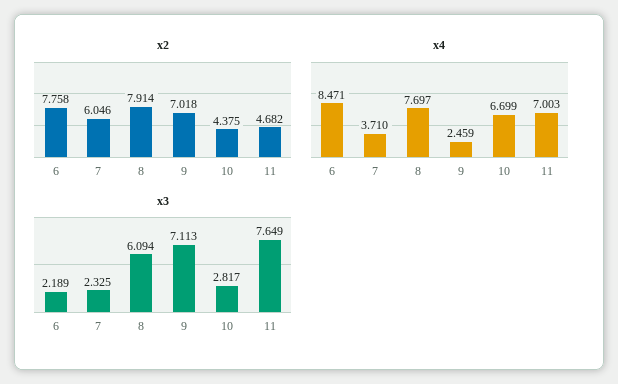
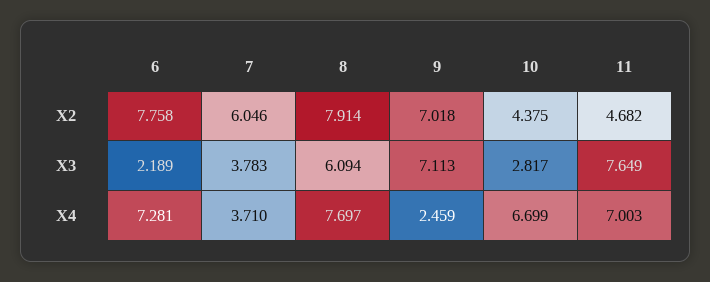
x4, 6: 8.471 -> 7.281
x3, 7: 2.325 -> 3.783

